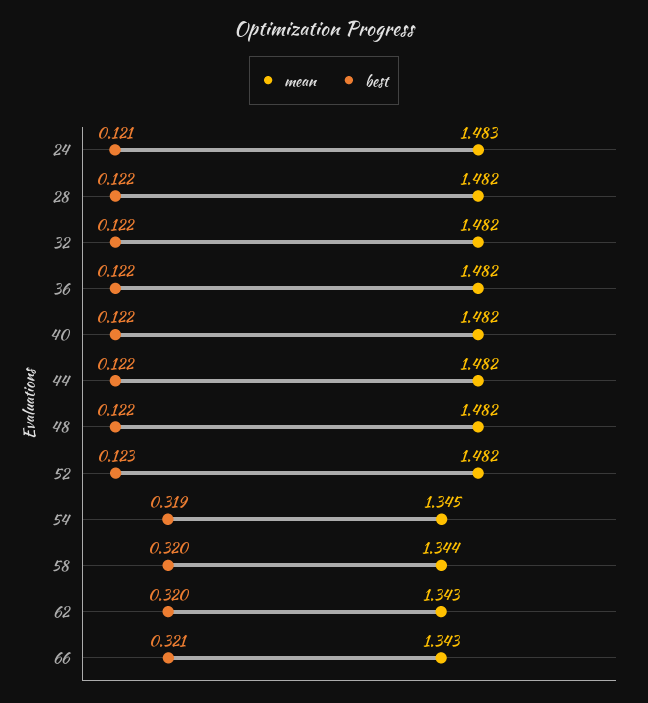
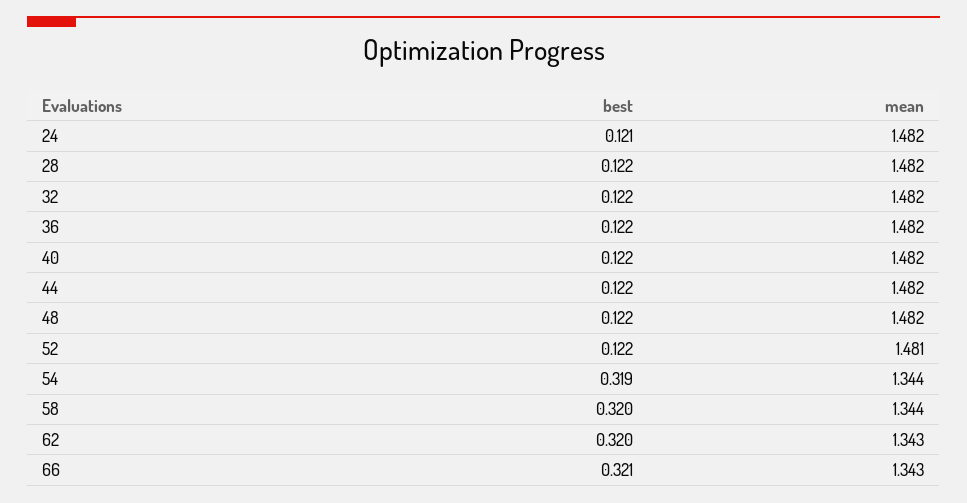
mean, 24: 1.483 -> 1.482
mean, 52: 1.482 -> 1.481
best, 52: 0.123 -> 0.122
mean, 54: 1.345 -> 1.344

